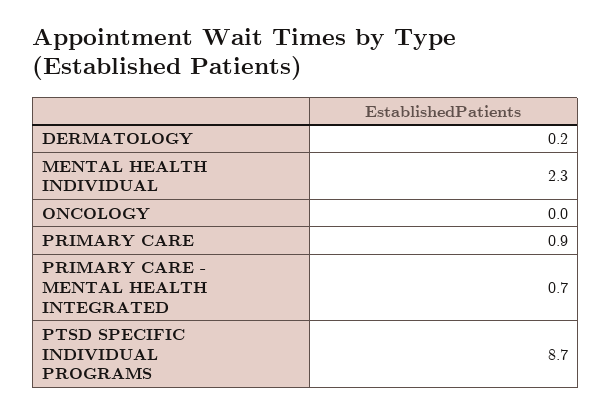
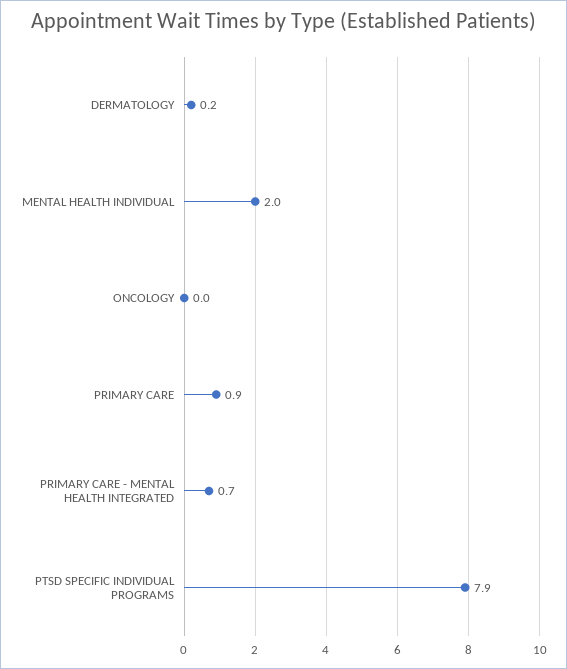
MENTAL HEALTH INDIVIDUAL: 2.3 -> 2
PTSD SPECIFIC INDIVIDUAL PROGRAMS: 8.7 -> 7.9

